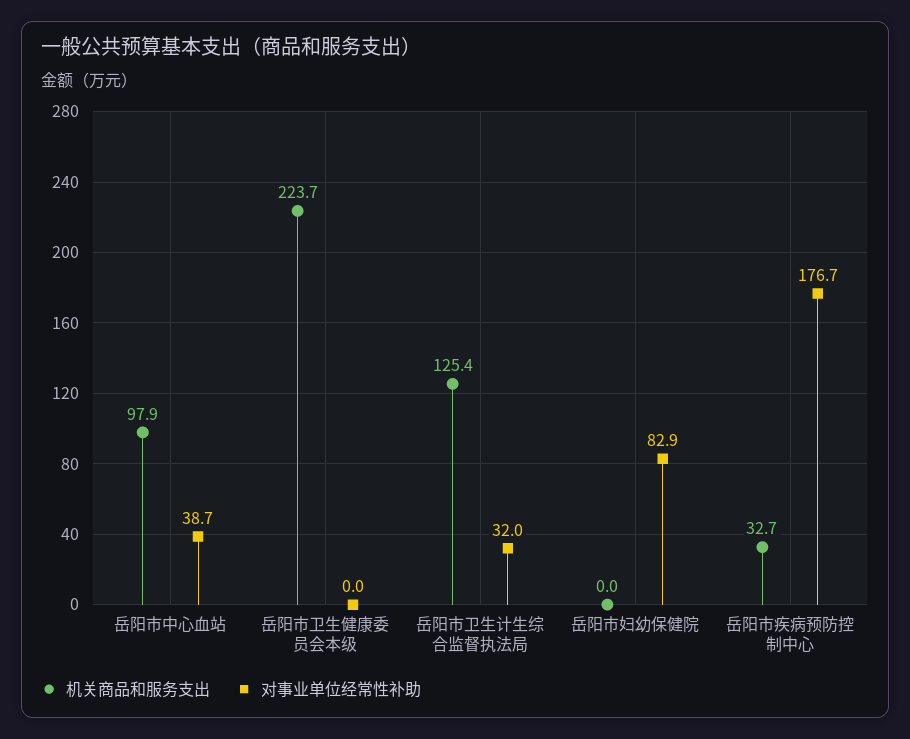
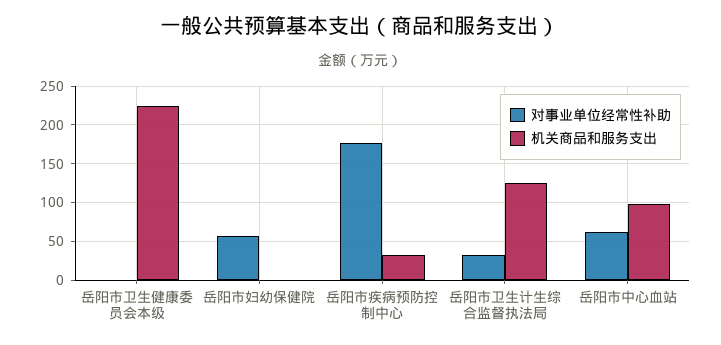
对事业单位经常性补助, 岳阳市中心血站: 38.7 -> 60
对事业单位经常性补助, 岳阳市妇幼保健院: 82.9 -> 60

